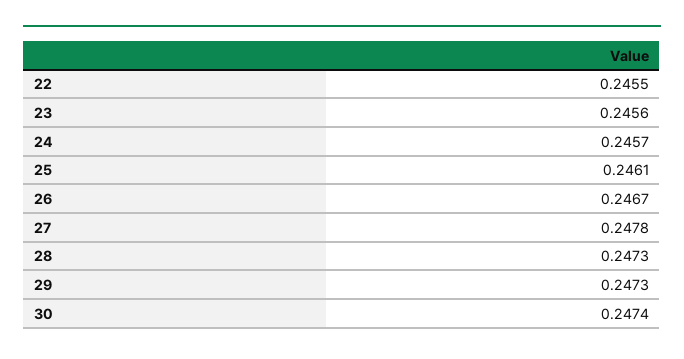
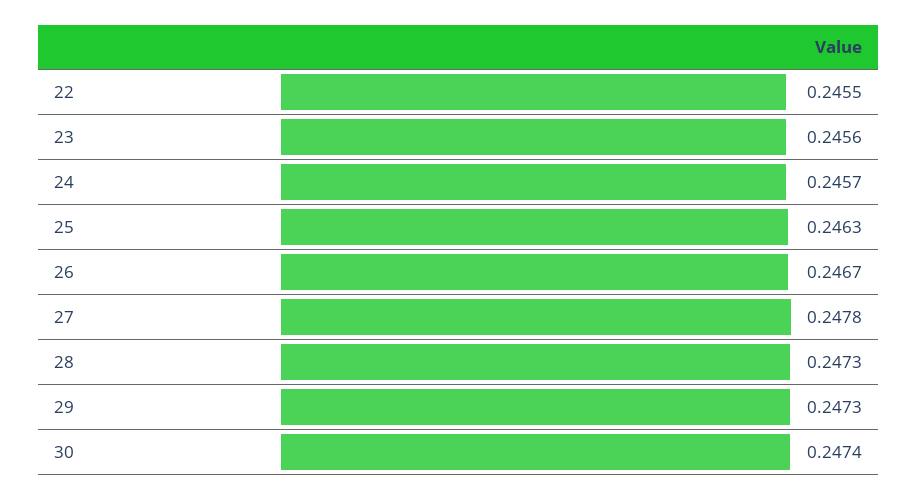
25: 0.2461 -> 0.2463

